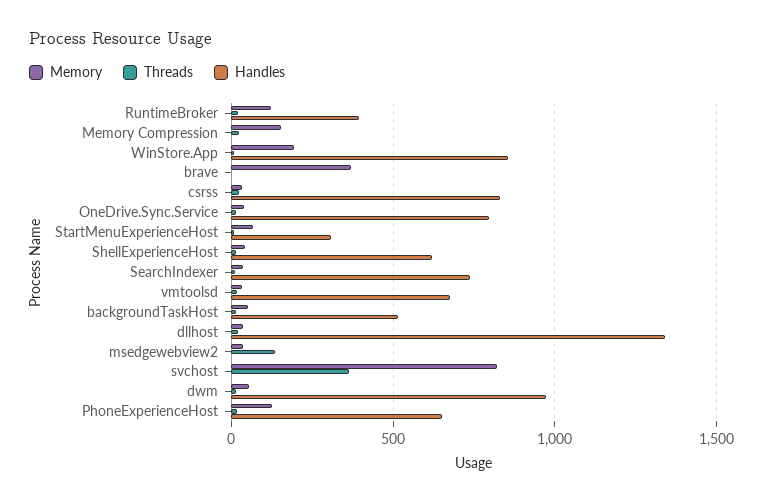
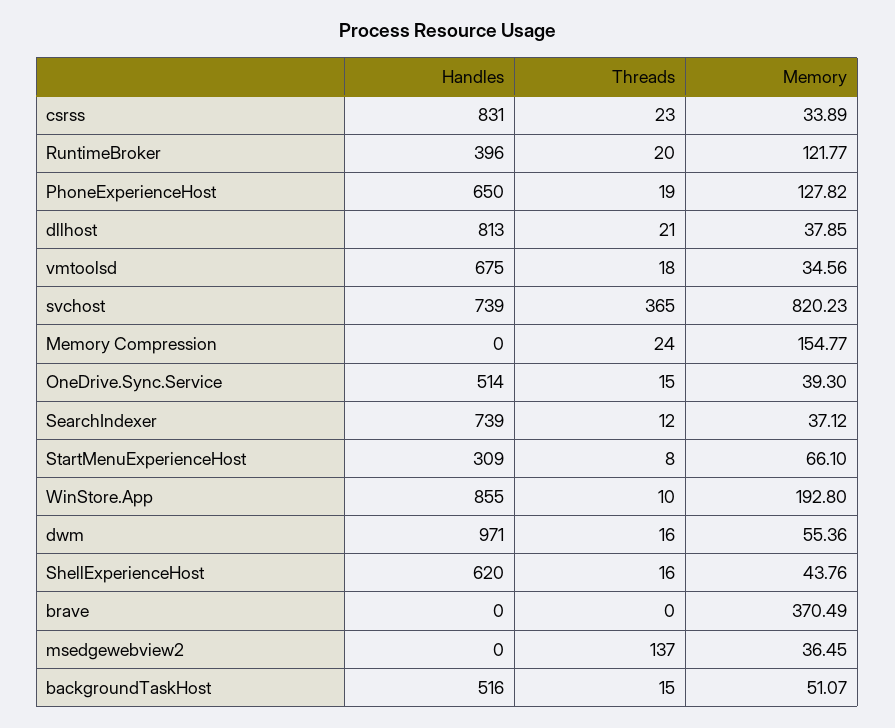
Handles, OneDrive.Sync.Service: 800 -> 514
Handles, dllhost: 1350 -> 813
Handles, svchost: 0 -> 739

